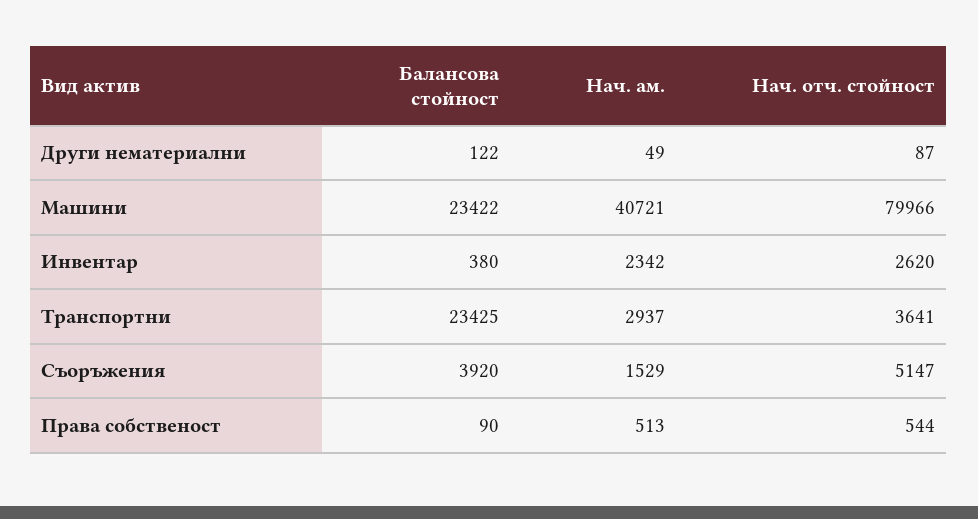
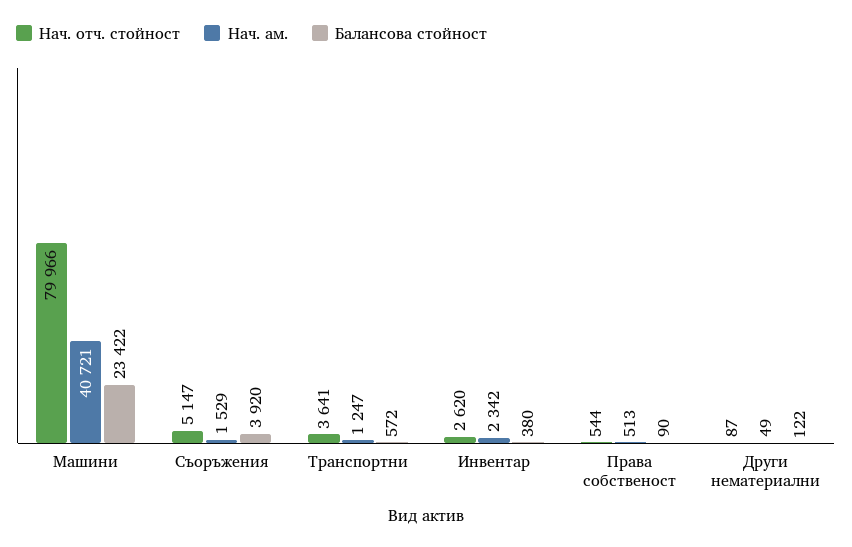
Балансова стойност, Транспортни: 23425 -> 572
Нач. ам., Транспортни: 2937 -> 1247

